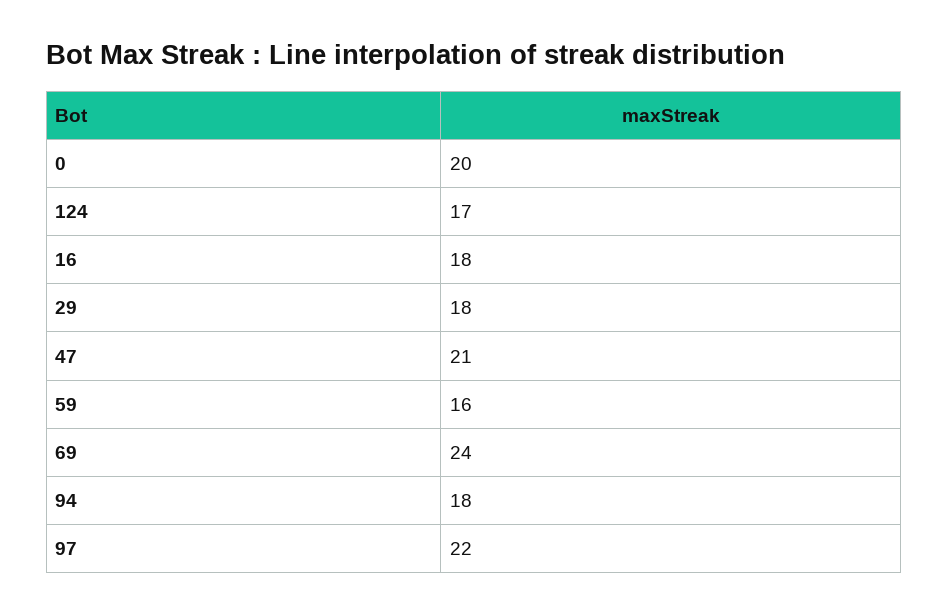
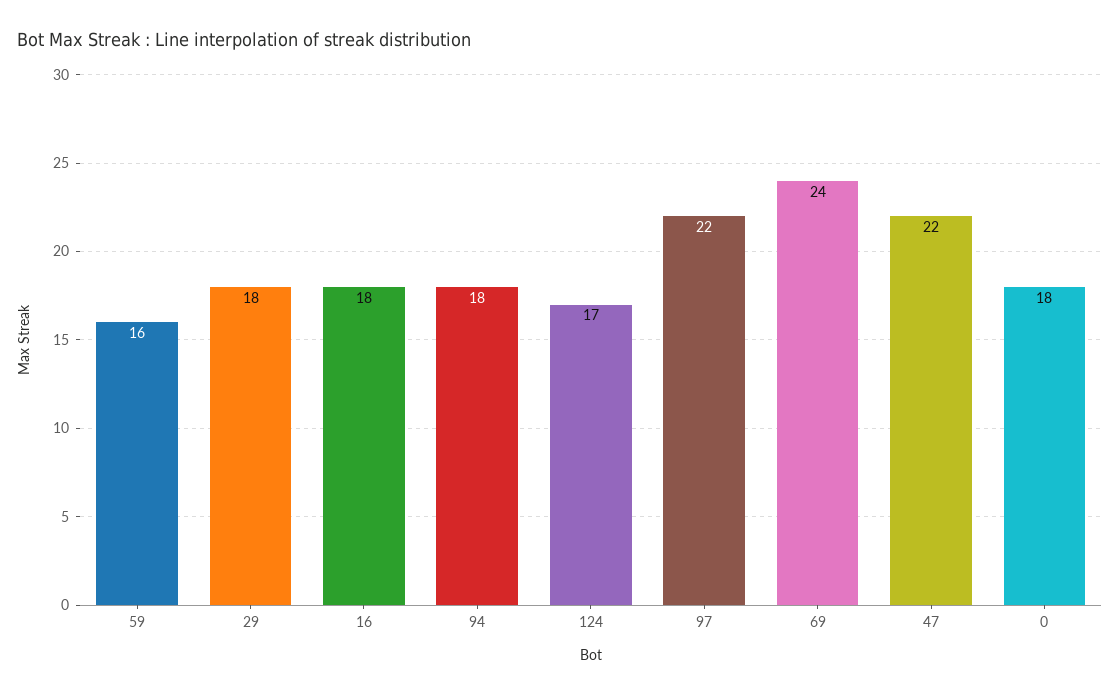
0: 20 -> 18
47: 21 -> 22

